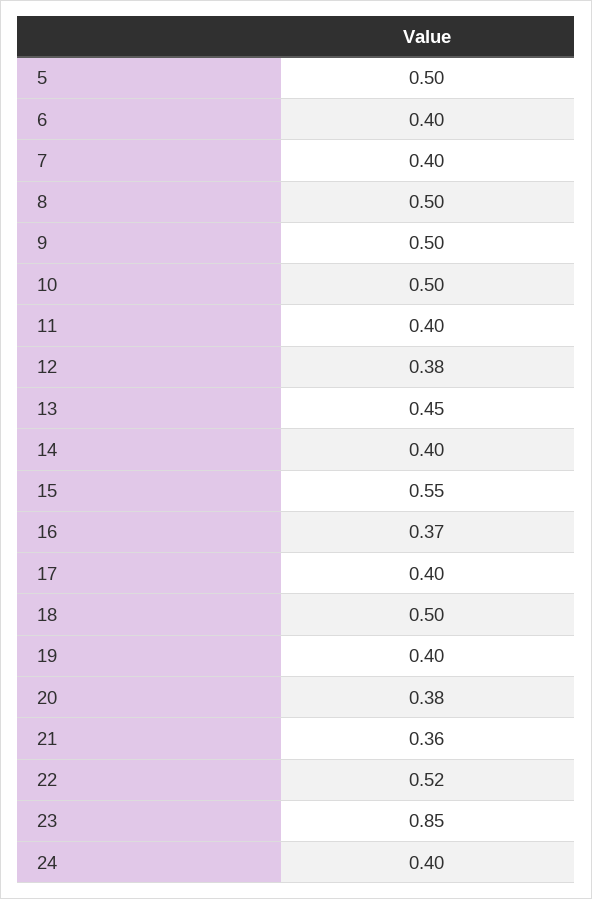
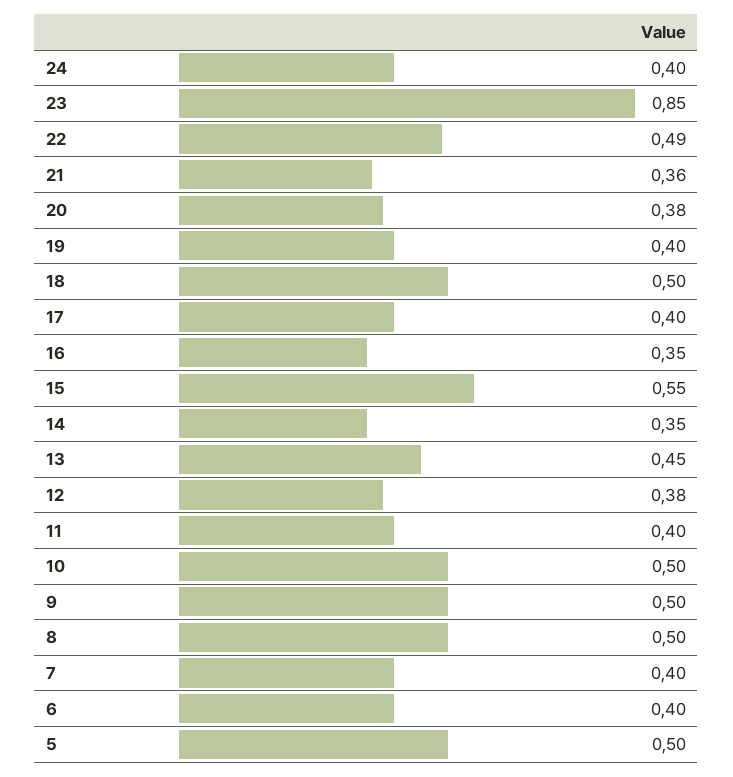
14: 0.4 -> 0.35
16: 0.37 -> 0.35
22: 0.52 -> 0.49

